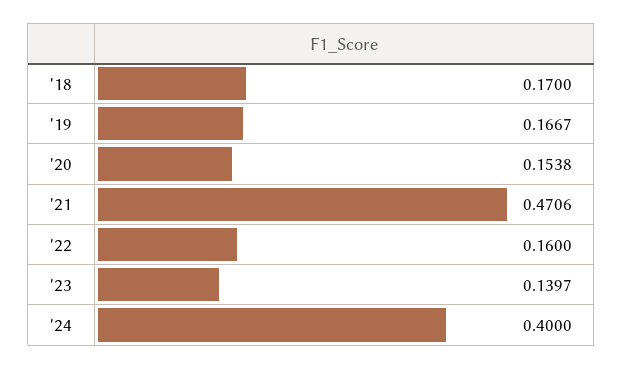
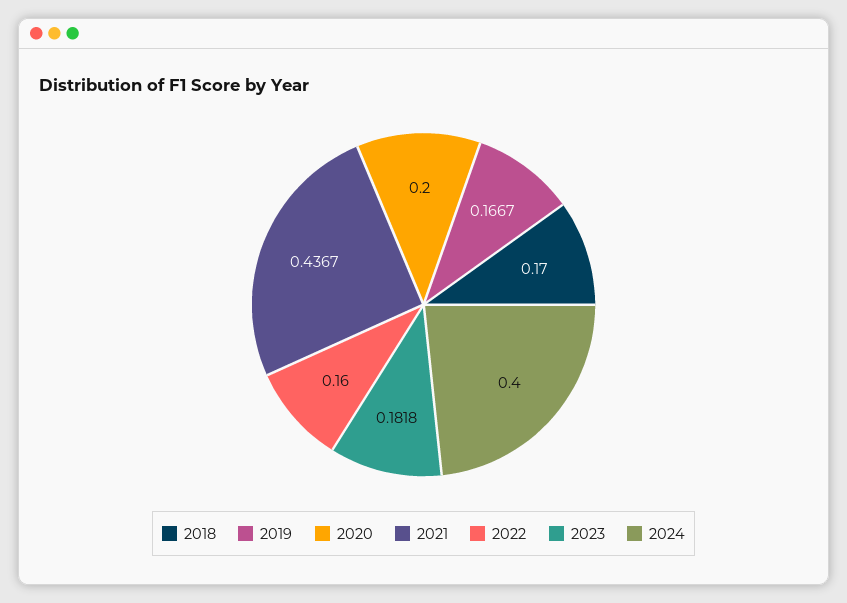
'20: 0.1538 -> 0.2
'21: 0.4706 -> 0.4367
'23: 0.1397 -> 0.1818

